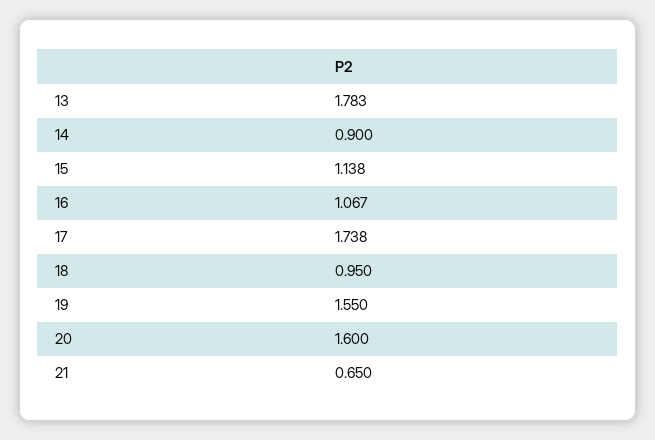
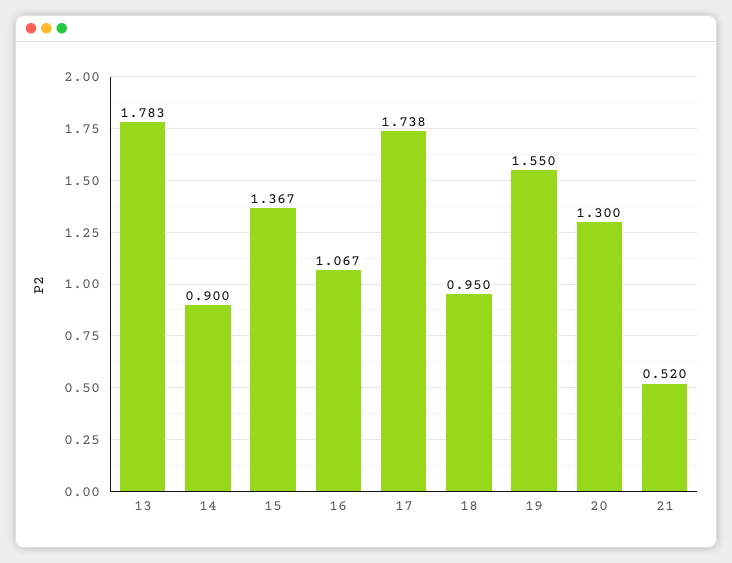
15: 1.138 -> 1.367
20: 1.6 -> 1.3
21: 0.65 -> 0.52

